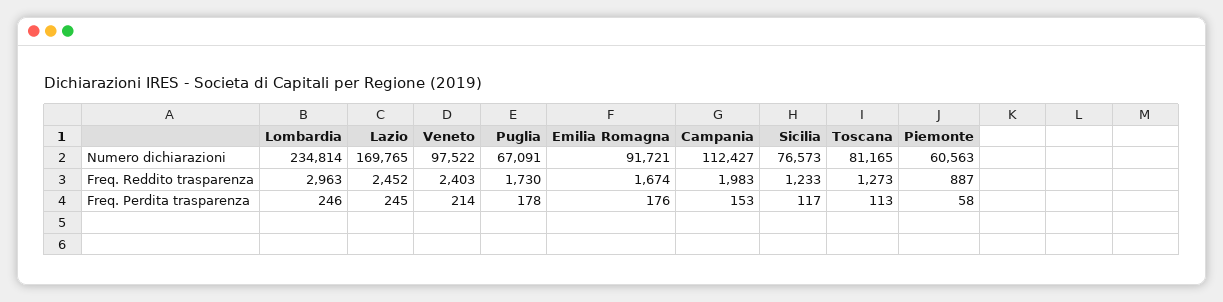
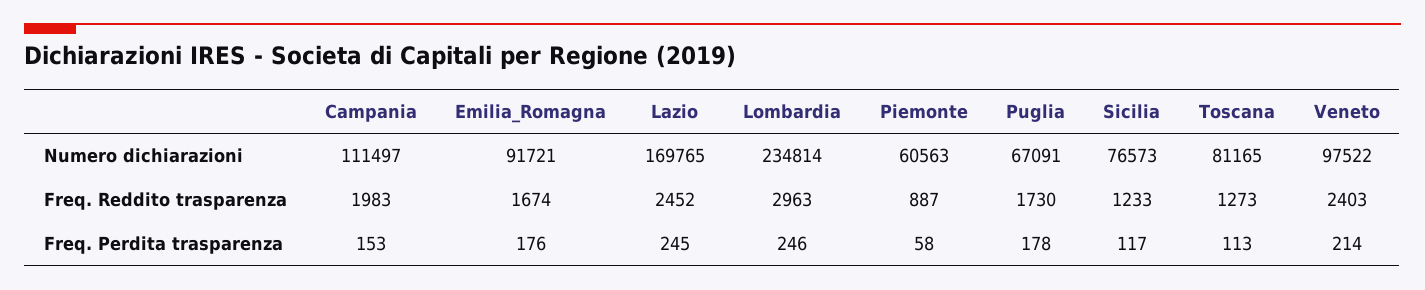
Campania, Numero dichiarazioni: 112427 -> 111497

